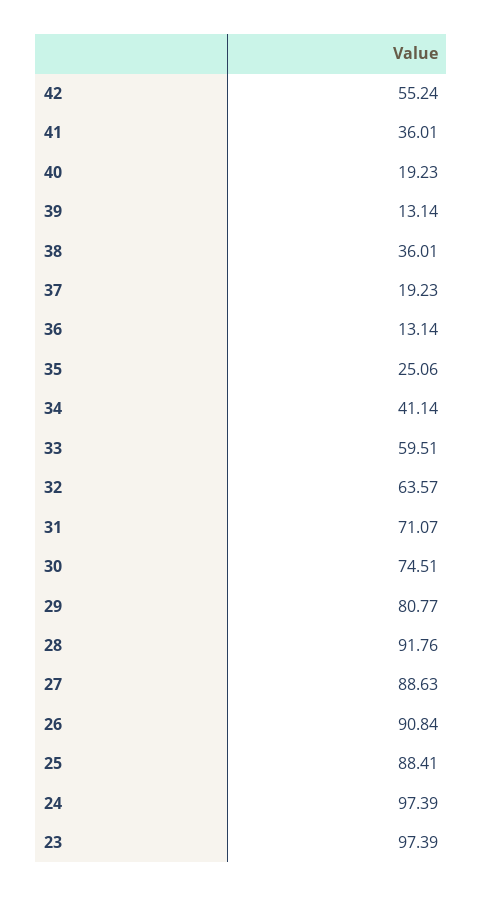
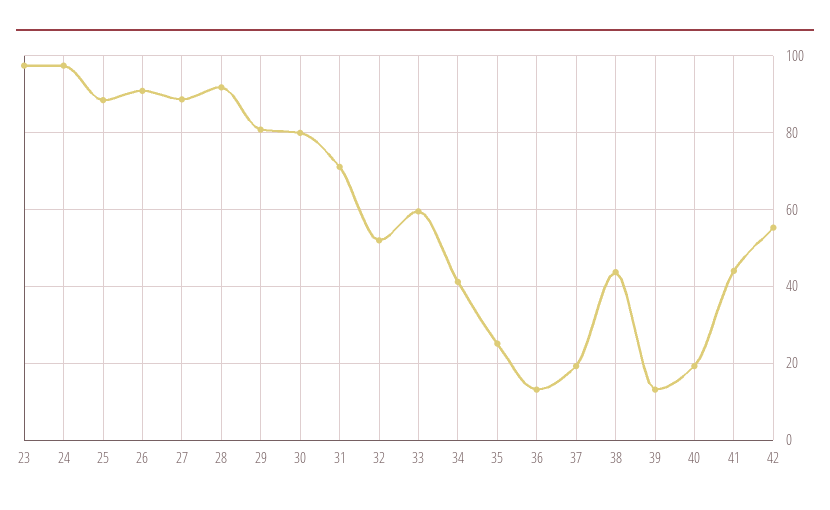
41: 36.01 -> 44
38: 36.01 -> 44
32: 63.57 -> 52
30: 74.51 -> 80

